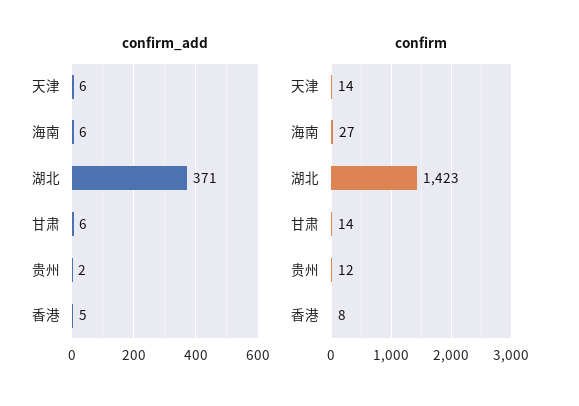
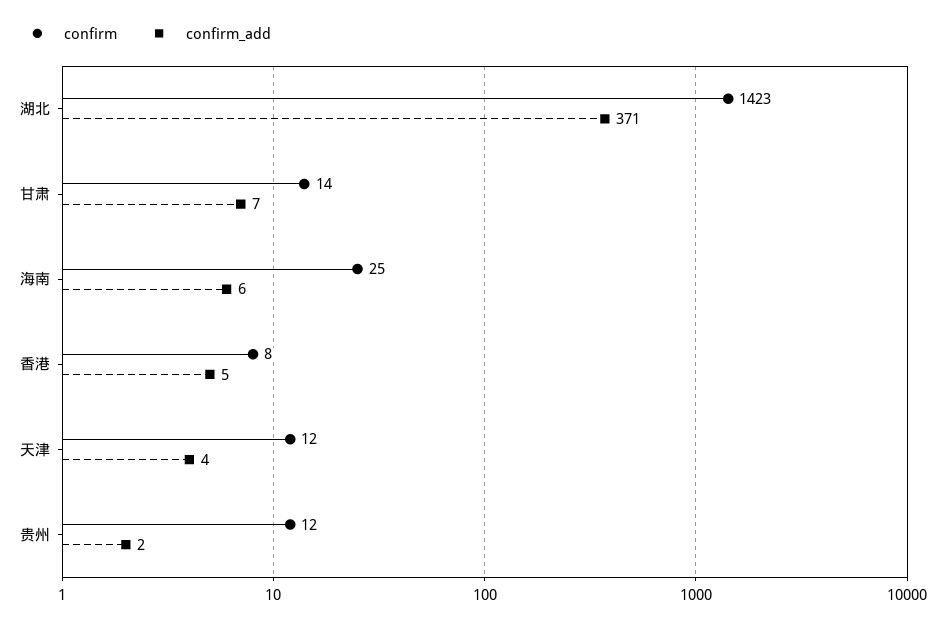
confirm_add, 天津: 6 -> 4
confirm_add, 甘肃: 6 -> 7
confirm, 天津: 14 -> 12
confirm, 海南: 27 -> 25

